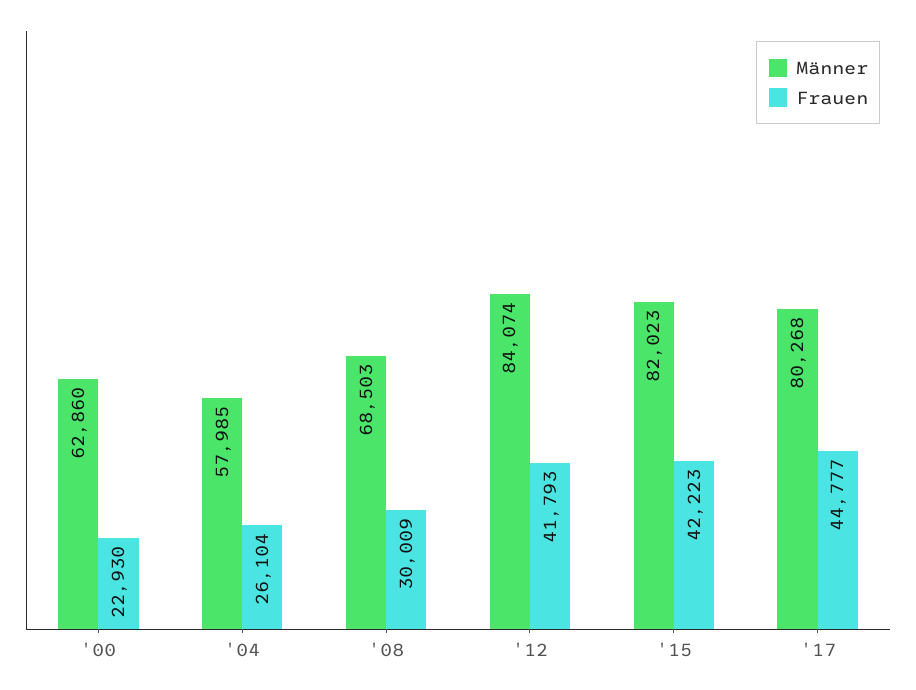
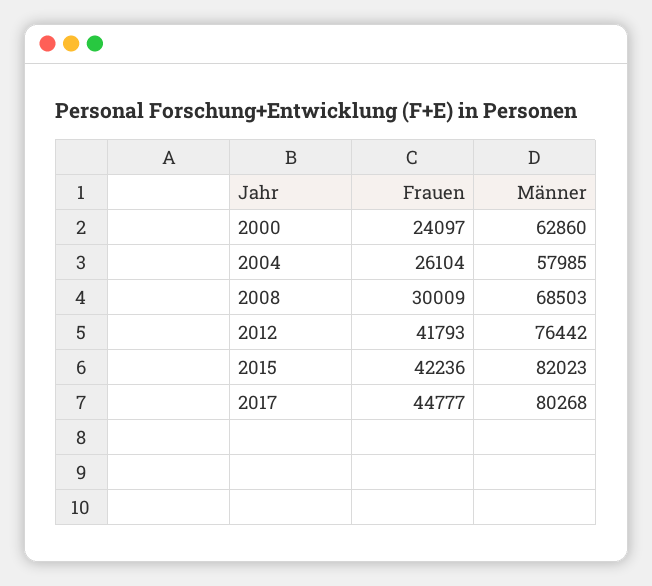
Frauen, '00: 22930 -> 24097
Männer, '12: 84074 -> 76442
Frauen, '15: 42223 -> 42236

